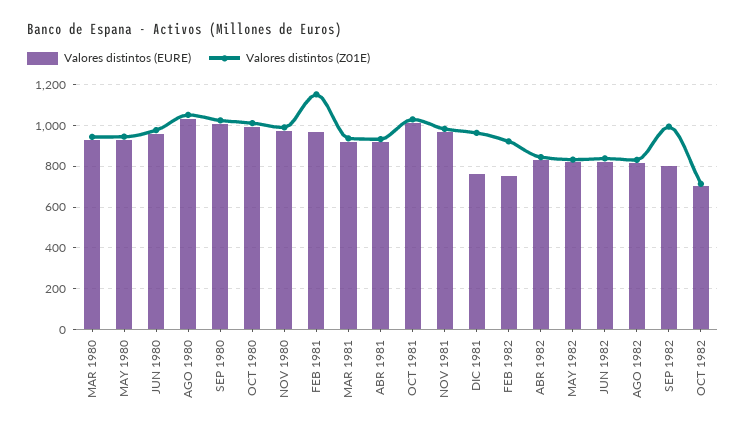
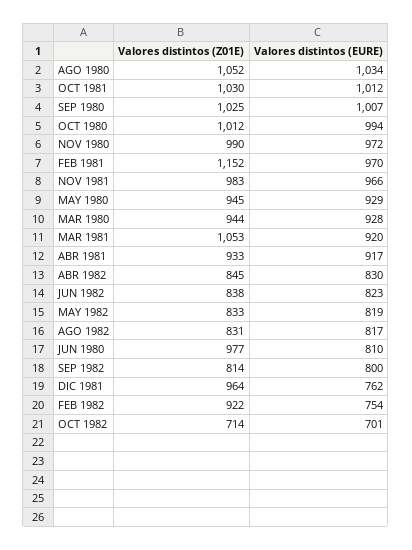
Valores distintos (EURE), JUN 1980: 950 -> 810
Valores distintos (Z01E), MAR 1981: 950 -> 1053
Valores distintos (Z01E), SEP 1982: 1000 -> 814

